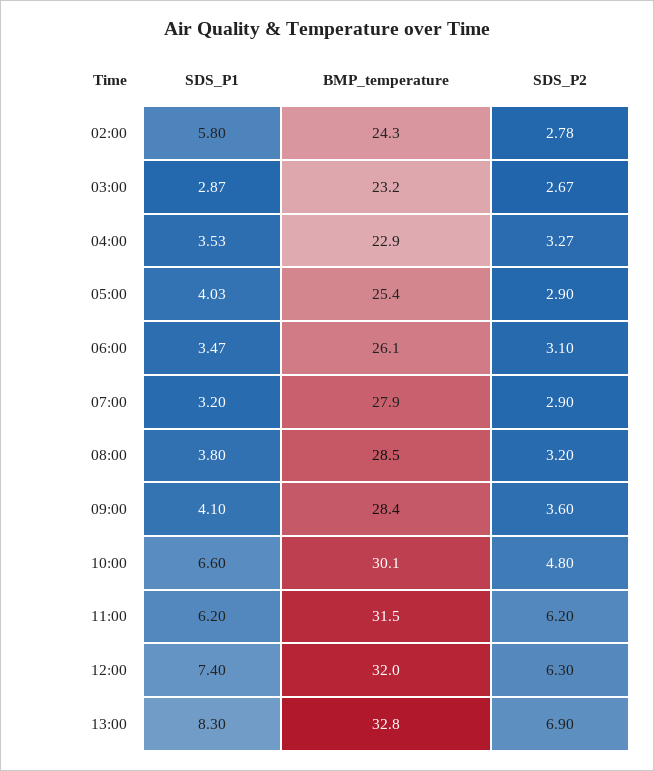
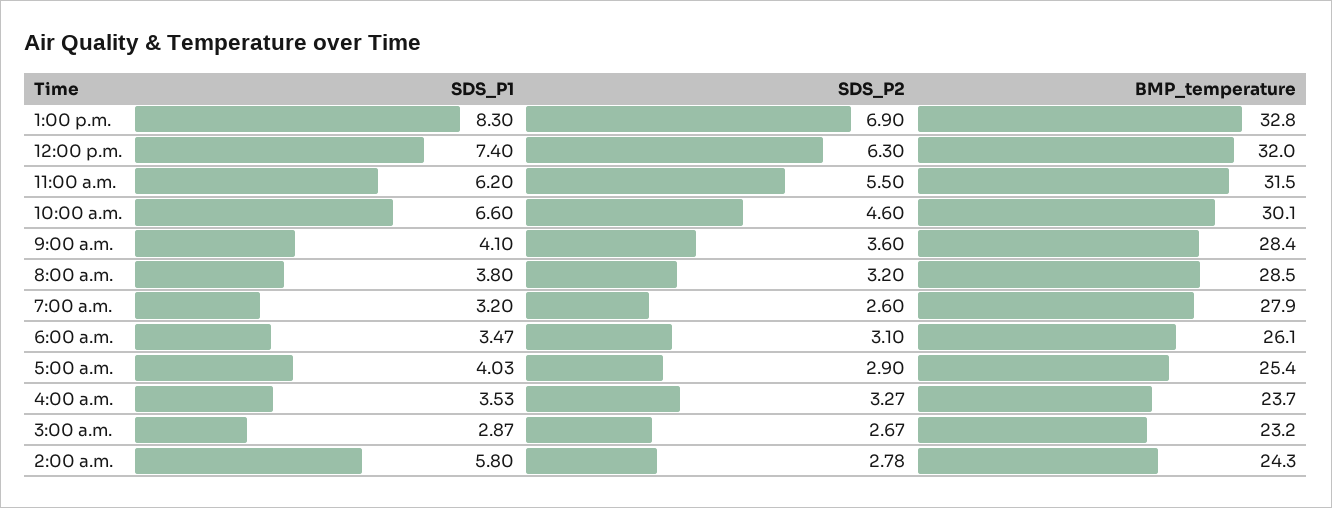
BMP_temperature, 04:00: 22.9 -> 23.7
SDS_P2, 07:00: 2.9 -> 2.6
SDS_P2, 10:00: 4.8 -> 4.6
SDS_P2, 11:00: 6.2 -> 5.5

